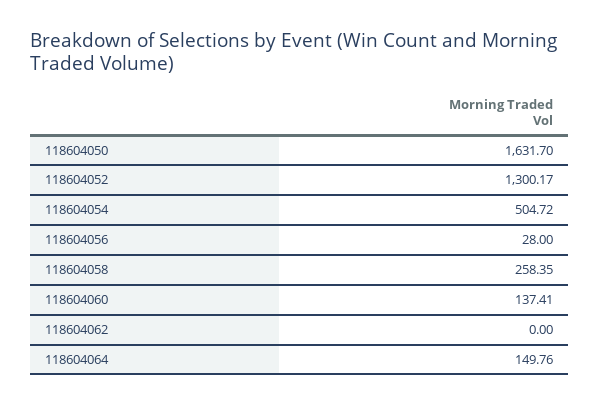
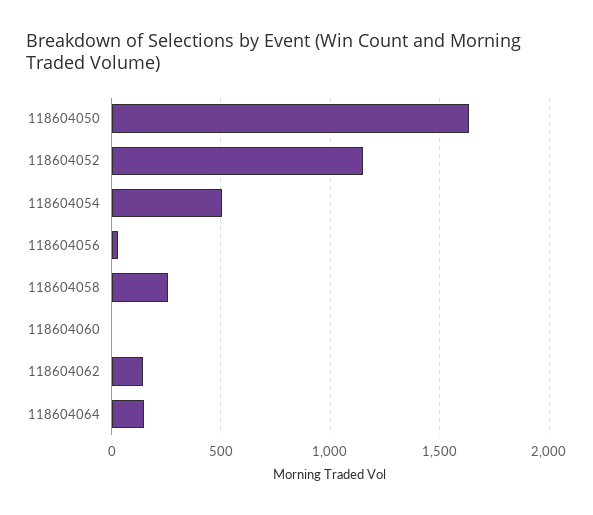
118604052: 1300.17 -> 1150
118604060: 137.41 -> 0
118604062: 0 -> 150

